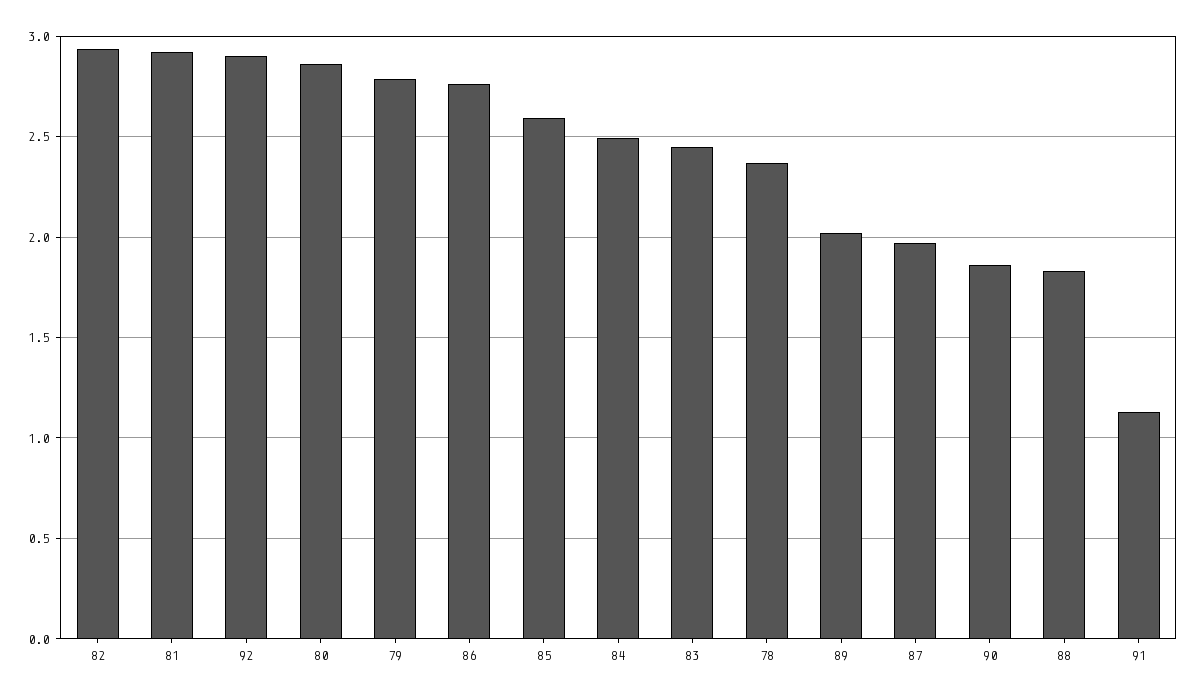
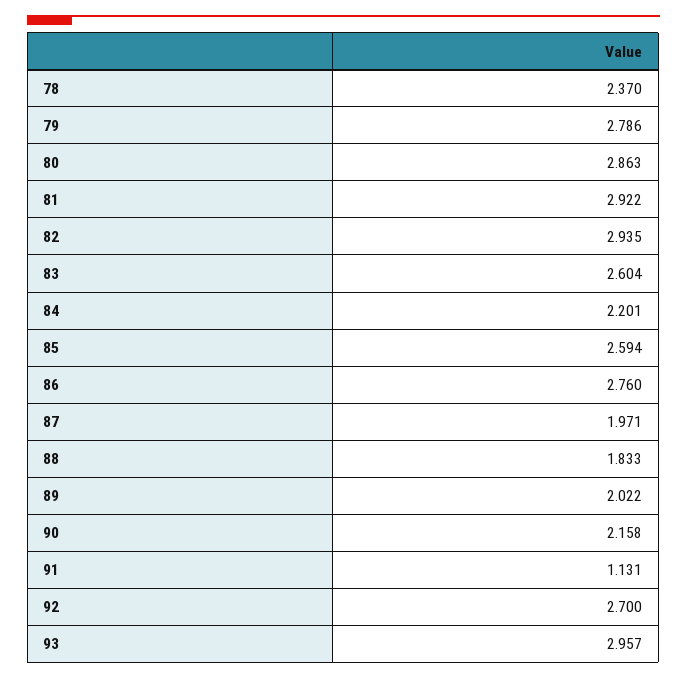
92: 2.9 -> 2.7
84: 2.5 -> 2.201
83: 2.45 -> 2.604
90: 1.85 -> 2.158
93: none -> 2.957

